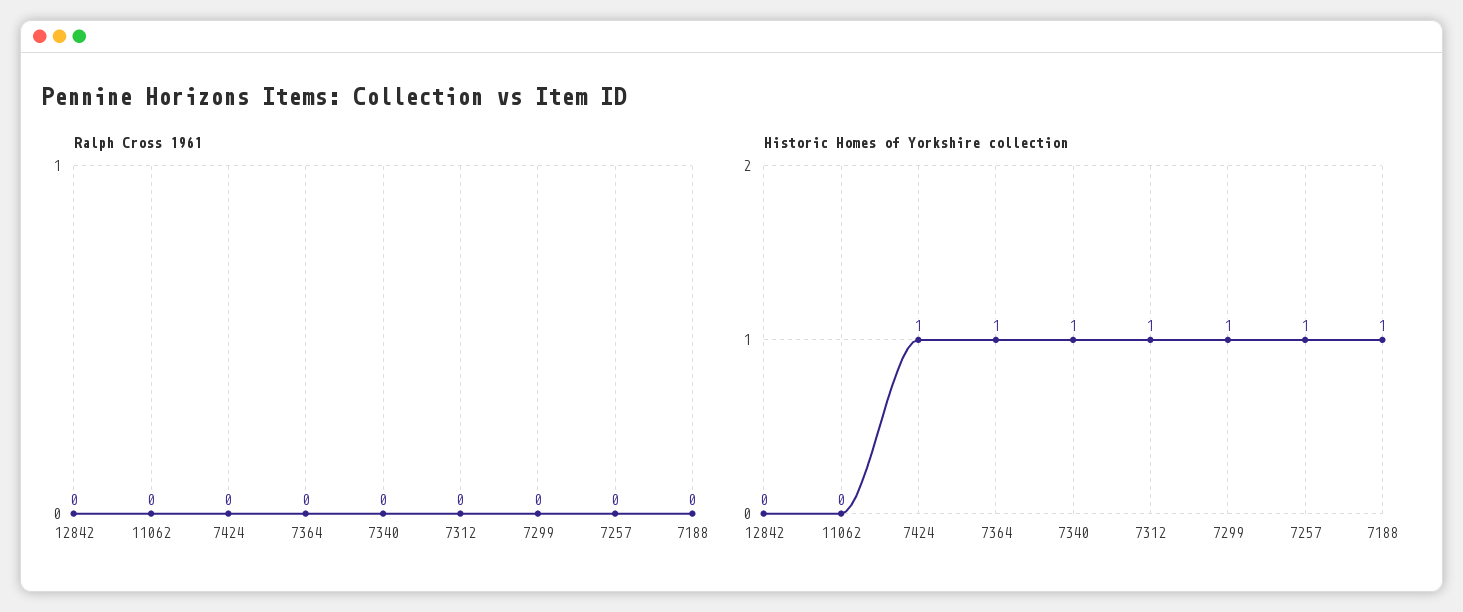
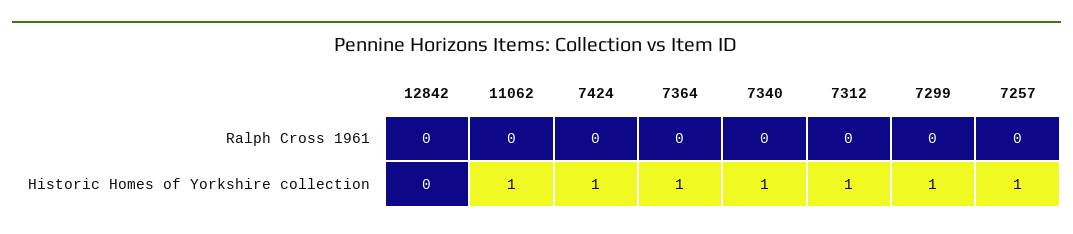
Ralph Cross 1961, 7188: 0 -> none
Historic Homes of Yorkshire collection, 11062: 0 -> 1
Historic Homes of Yorkshire collection, 7188: 1 -> none

